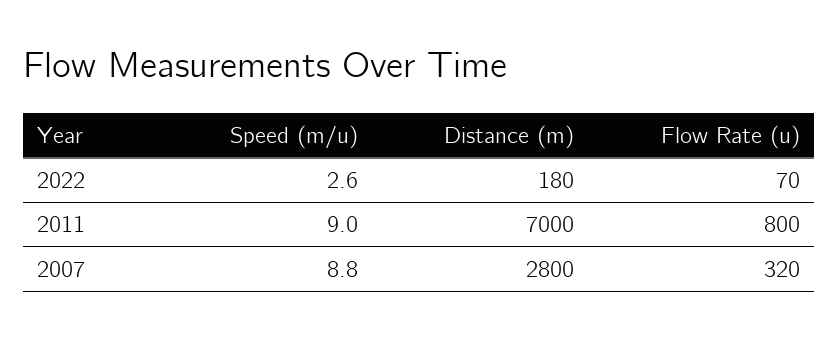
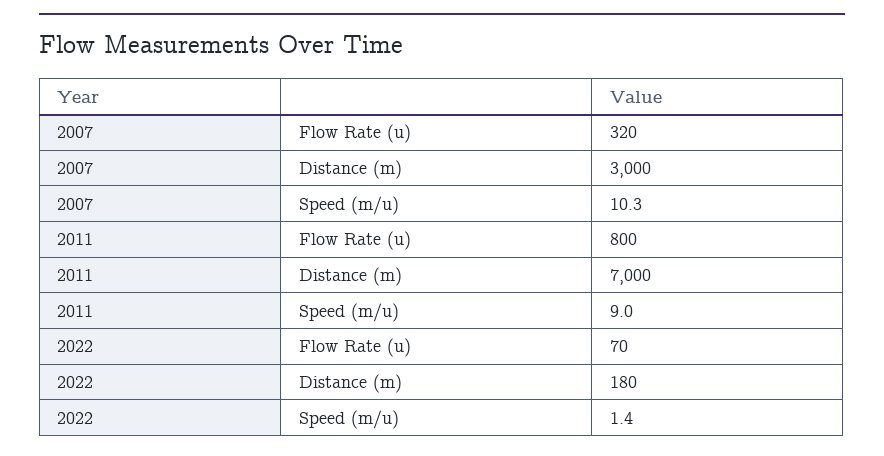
Speed (m/u), 2022: 2.6 -> 1.4
Speed (m/u), 2007: 8.8 -> 10.3
Distance (m), 2007: 2800 -> 3000

